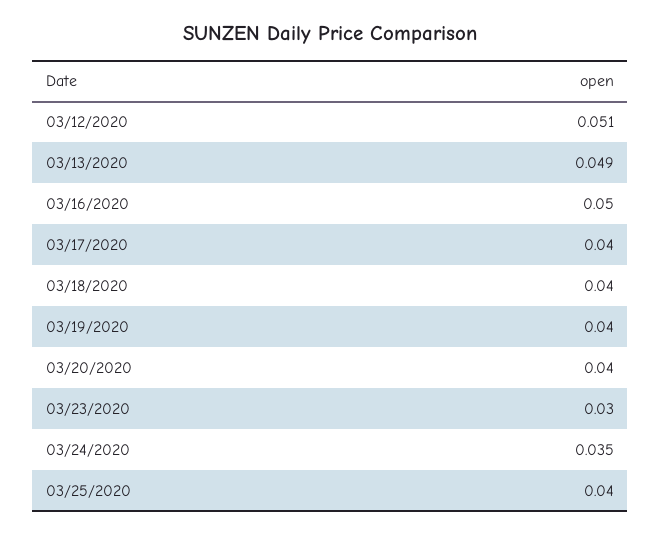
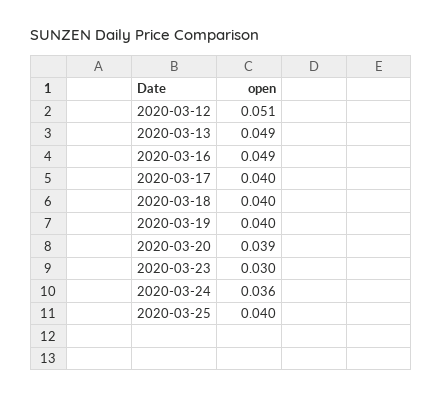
03/16/2020: 0.05 -> 0.049
03/20/2020: 0.04 -> 0.039
03/24/2020: 0.035 -> 0.036

